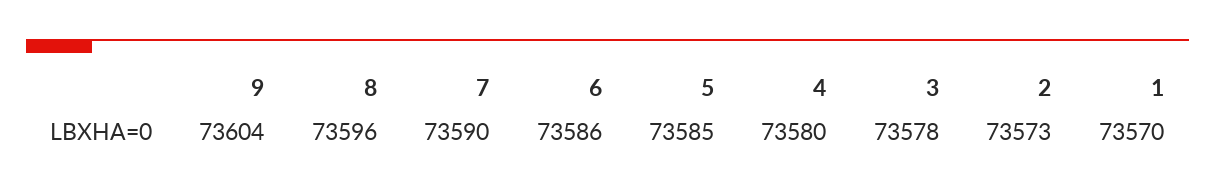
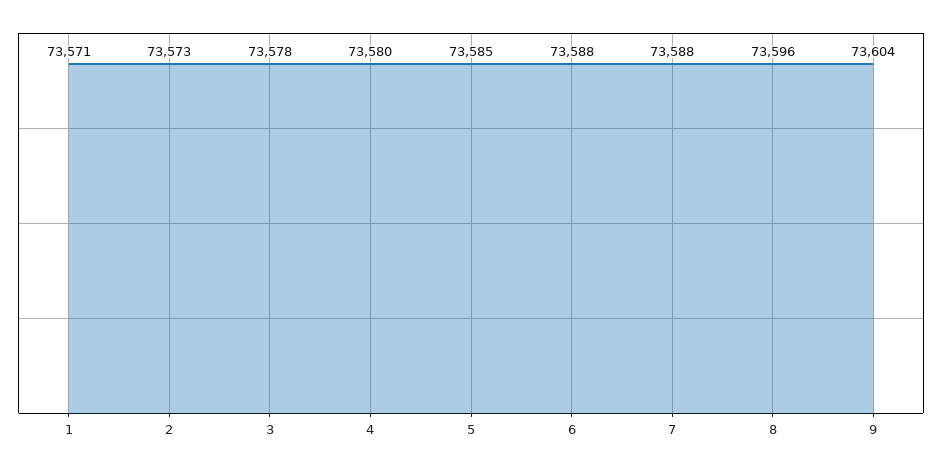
7: 73590 -> 73588
6: 73586 -> 73588
1: 73570 -> 73571

